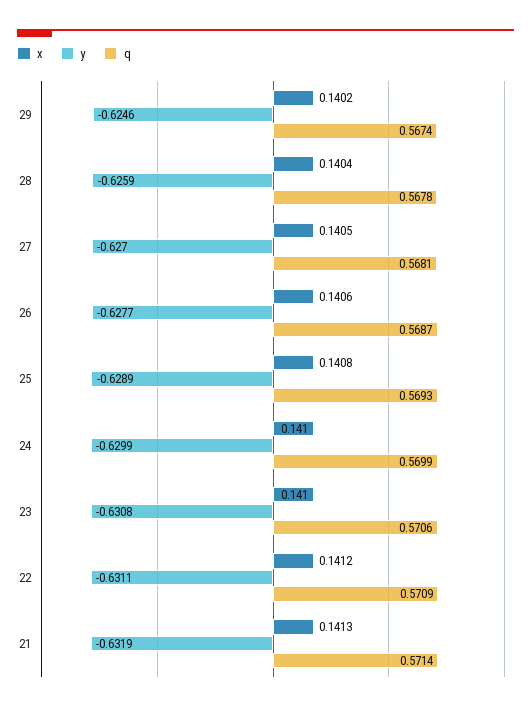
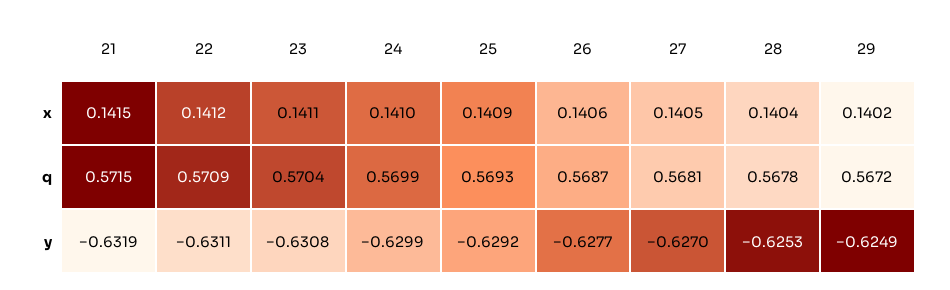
y, 29: -0.6246 -> -0.6249
q, 29: 0.5674 -> 0.5672
y, 28: -0.6259 -> -0.6253
x, 25: 0.1408 -> 0.1409
y, 25: -0.6289 -> -0.6292
x, 23: 0.141 -> 0.1411
q, 23: 0.5706 -> 0.5704
x, 21: 0.1413 -> 0.1415
q, 21: 0.5714 -> 0.5715

